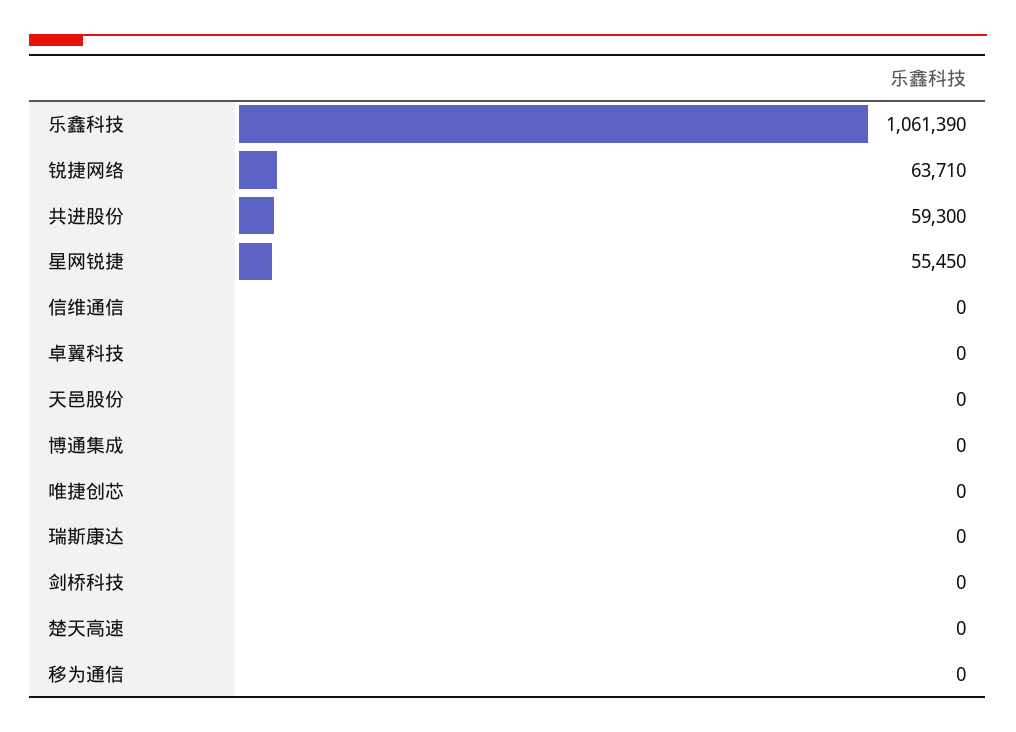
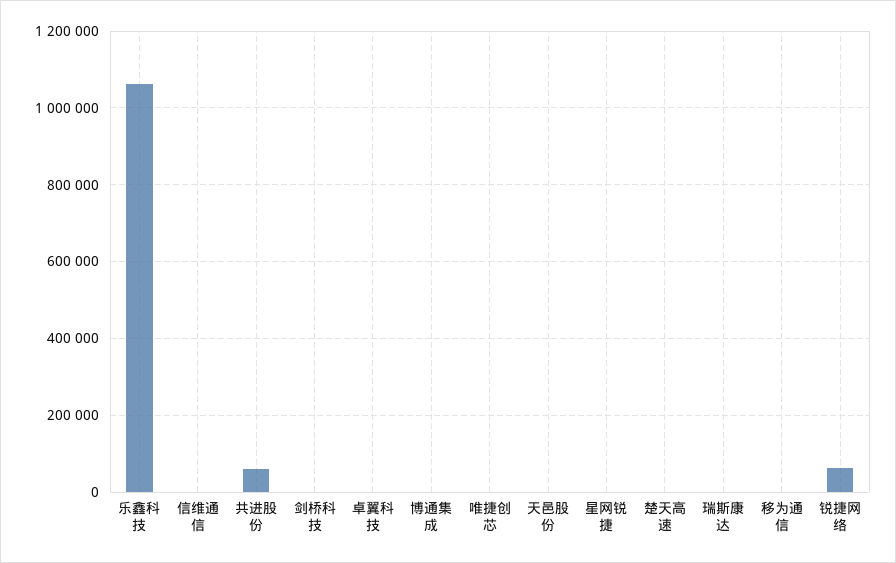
星网锐捷: 55450 -> 0

